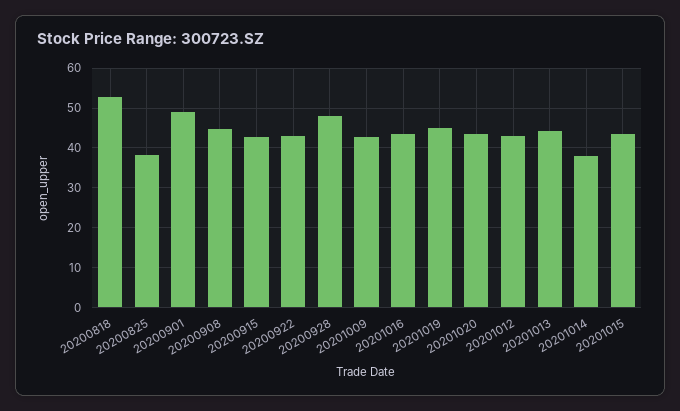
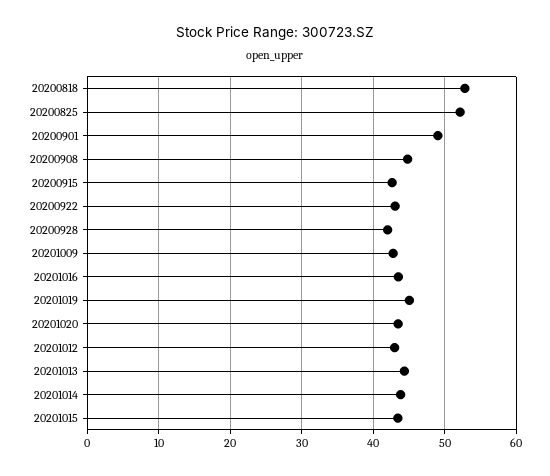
20200825: 38 -> 52
20200928: 48 -> 42
20201014: 38 -> 44

